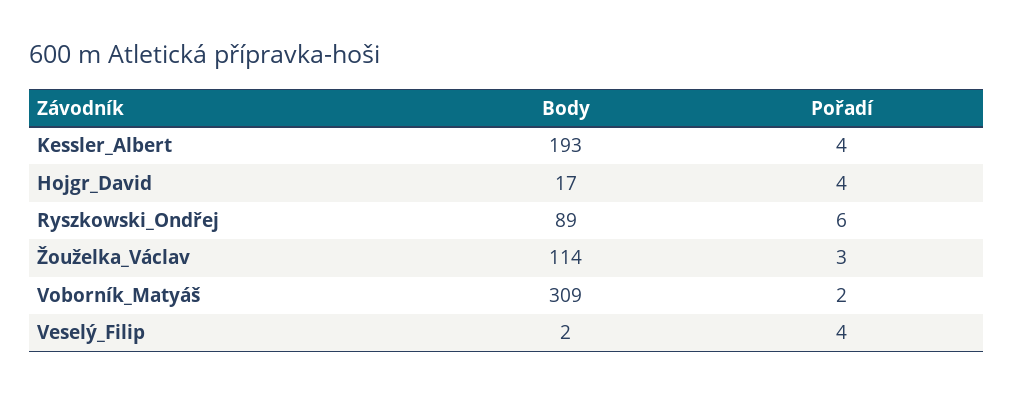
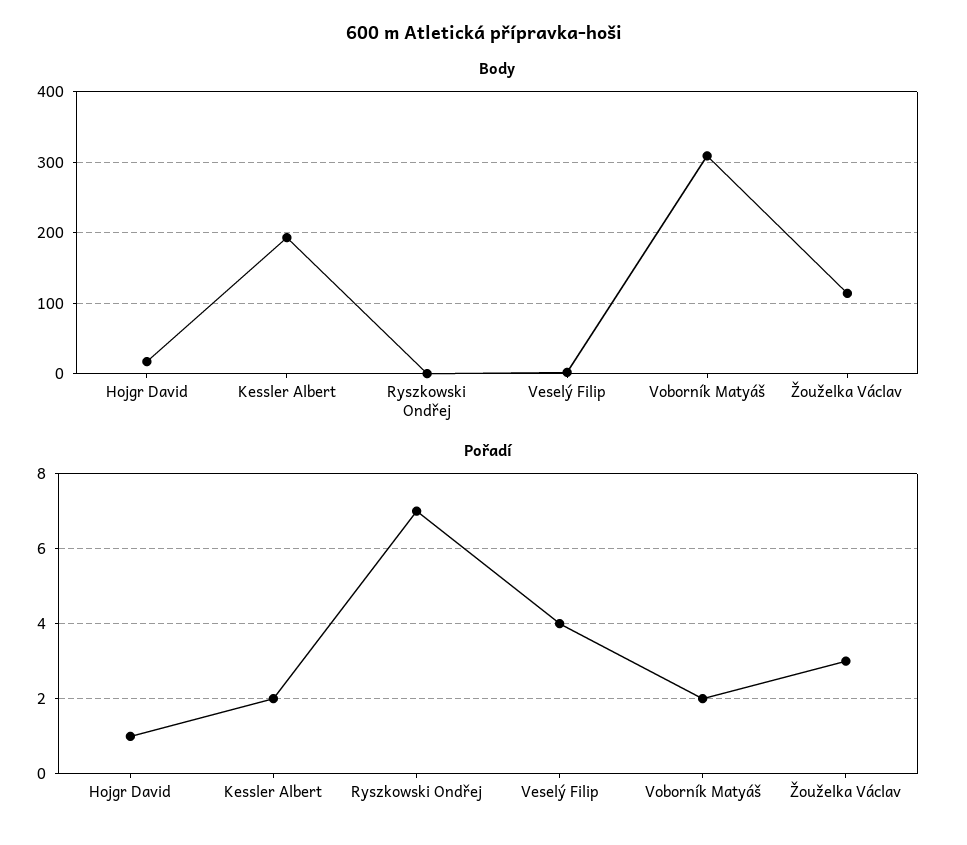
Pořadí, Kessler_Albert: 4 -> 2
Pořadí, Hojgr_David: 4 -> 1
Body, Ryszkowski_Ondřej: 89 -> 0
Pořadí, Ryszkowski_Ondřej: 6 -> 7

